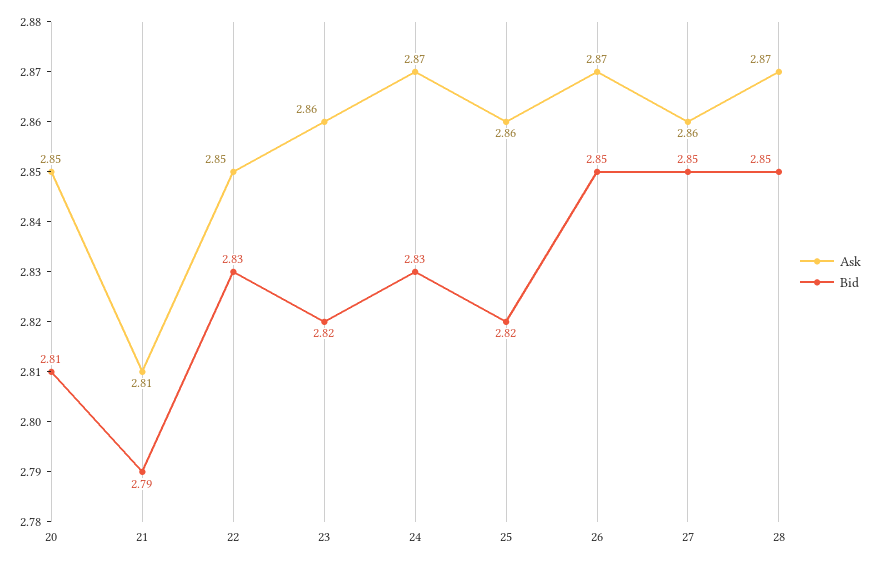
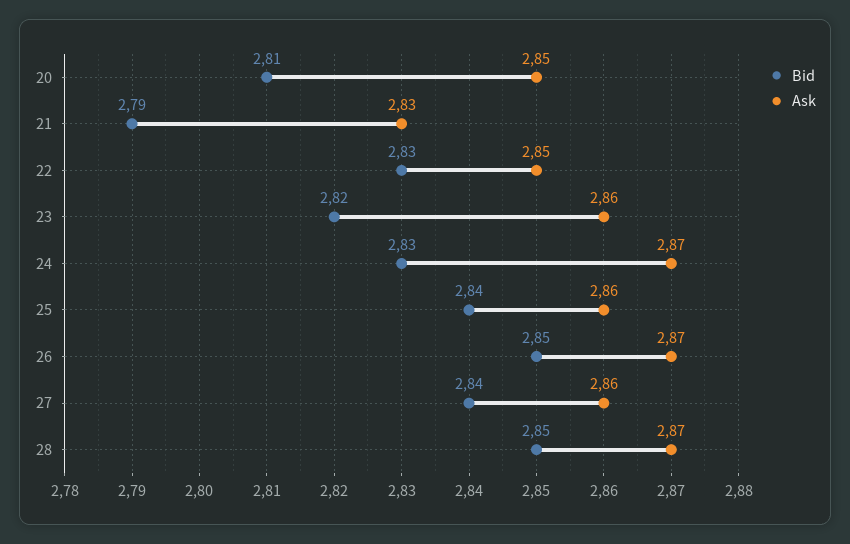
Ask, 21: 2.81 -> 2.83
Bid, 25: 2.82 -> 2.84
Bid, 27: 2.85 -> 2.84

